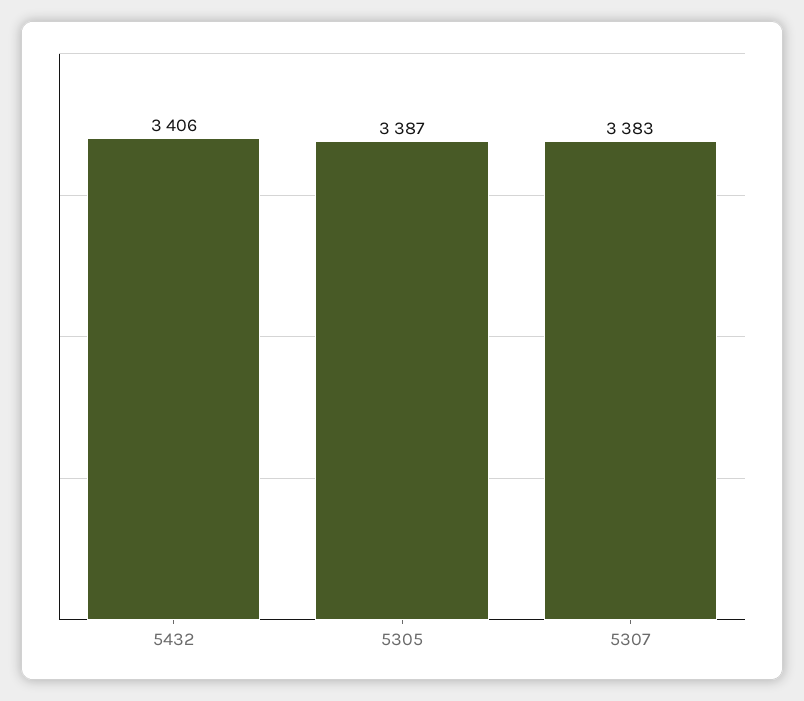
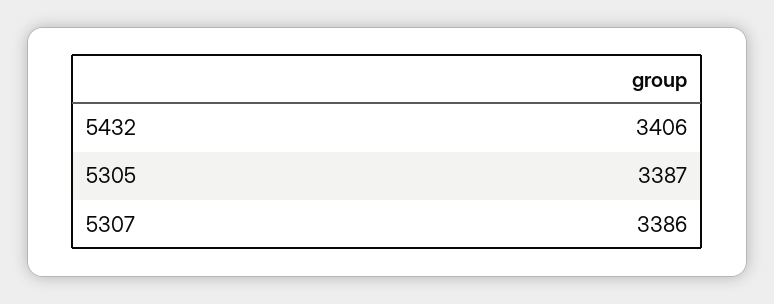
5307: 3383 -> 3386

